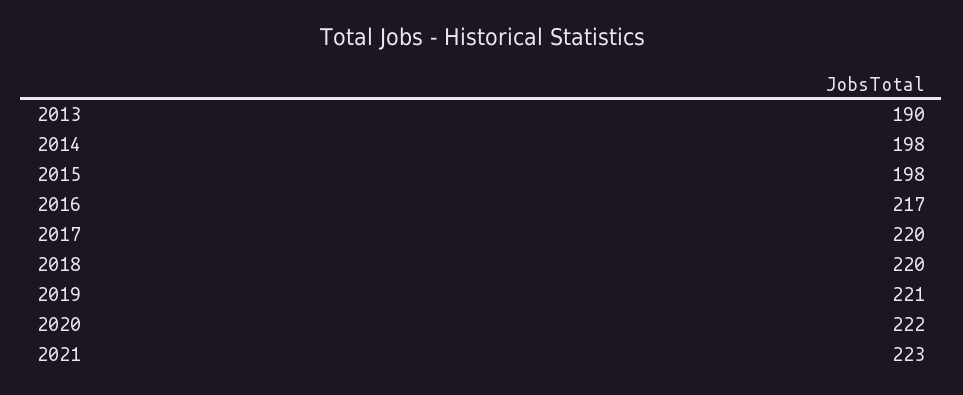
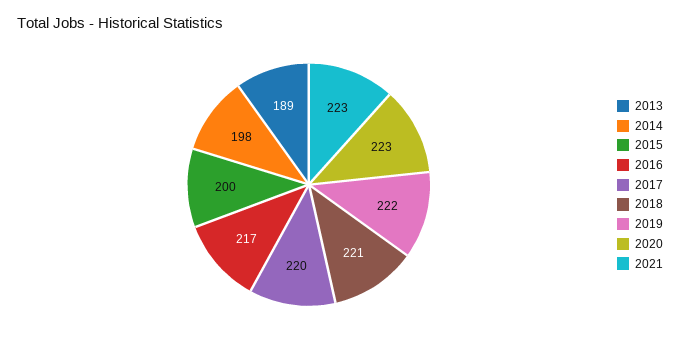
2013: 190 -> 189
2015: 198 -> 200
2018: 220 -> 221
2019: 221 -> 222
2020: 222 -> 223

